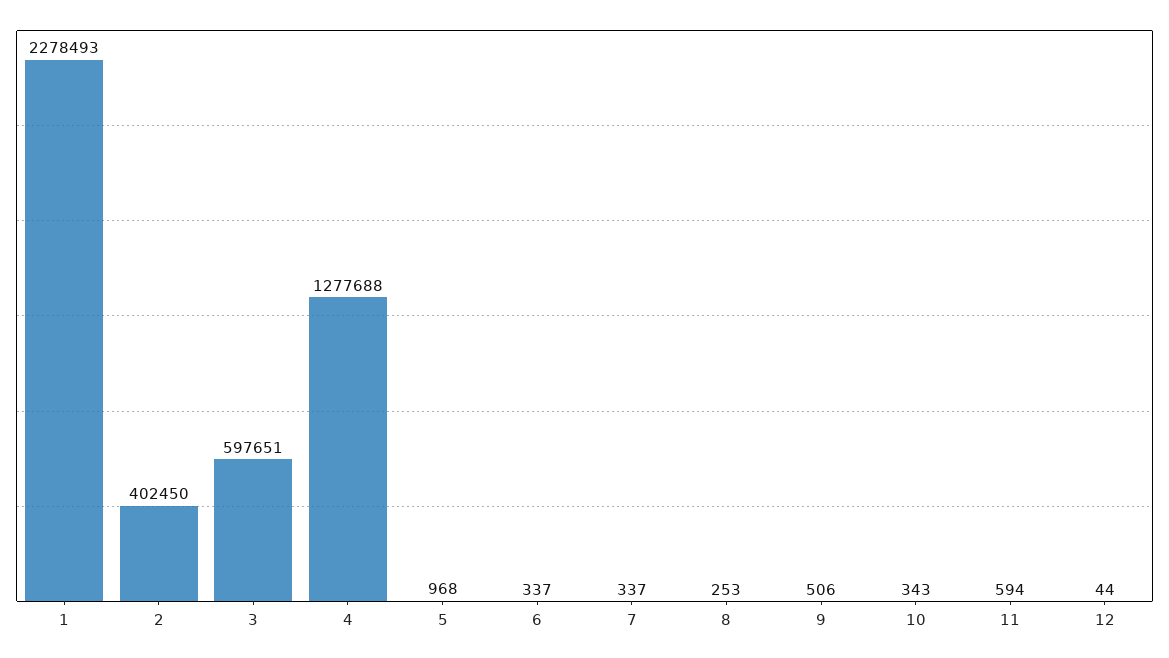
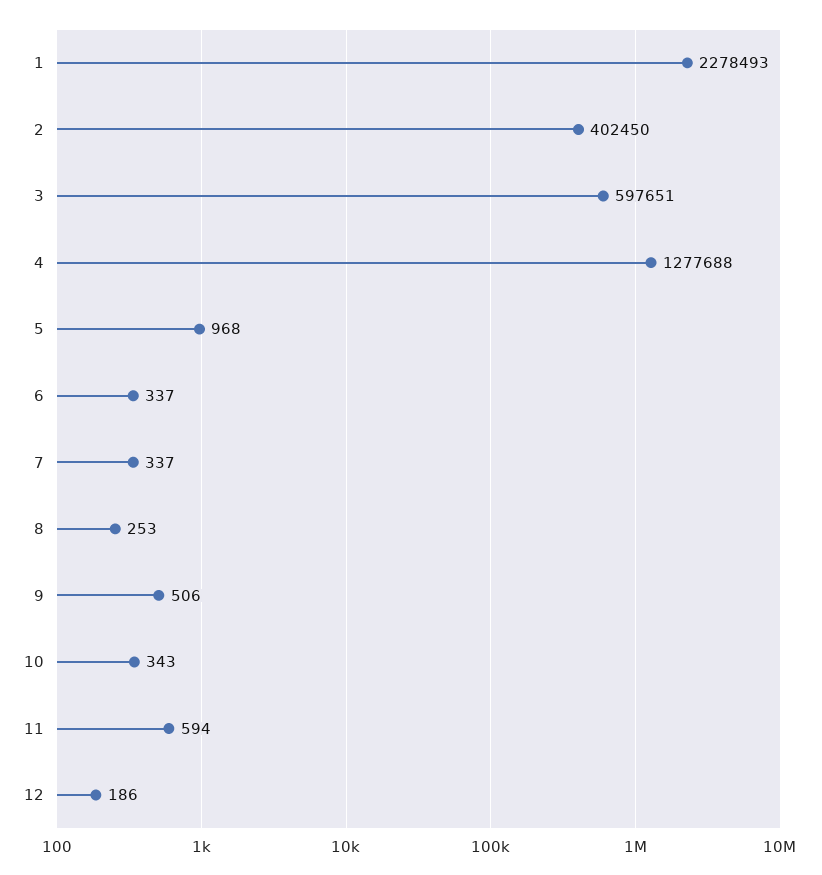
12: 44 -> 186

